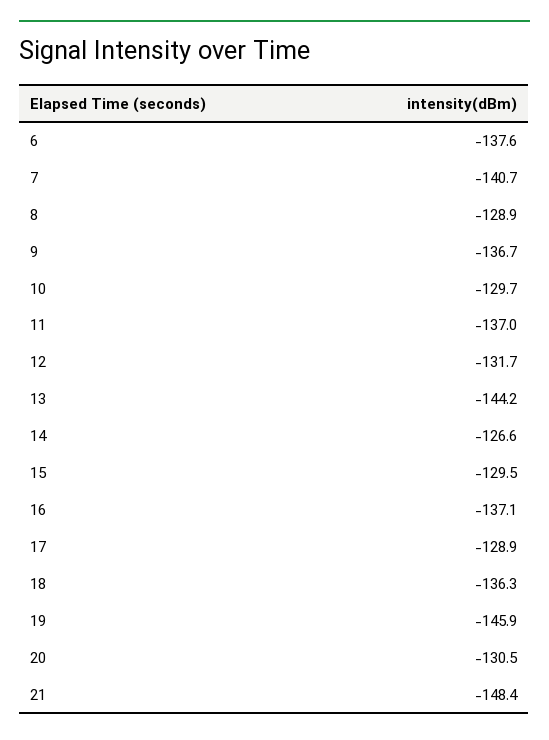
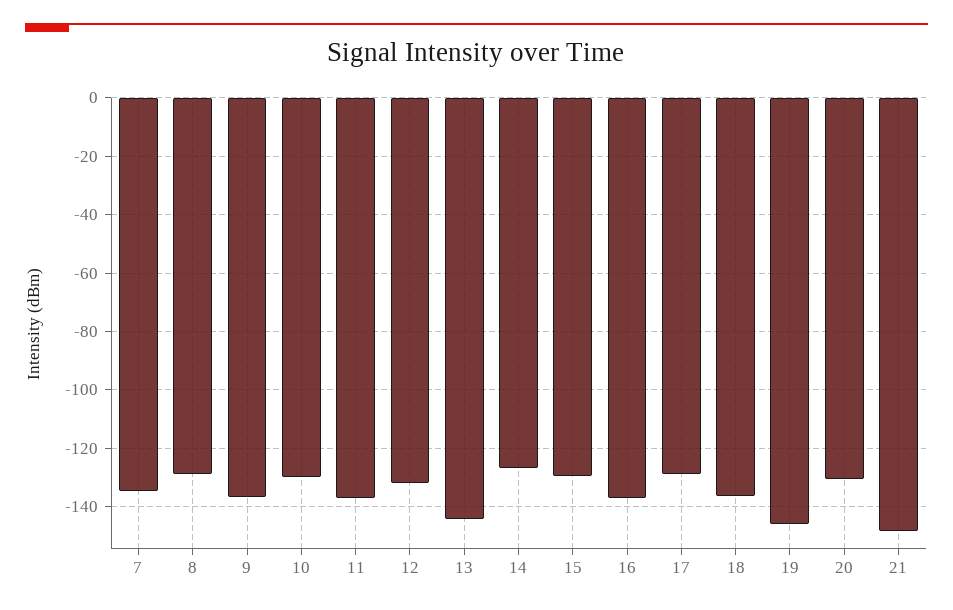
6: -137.6 -> none
7: -140.7 -> -135

